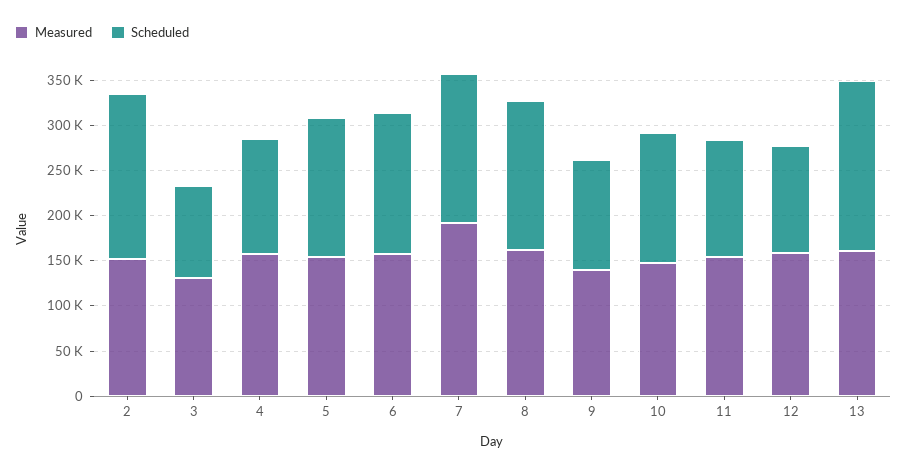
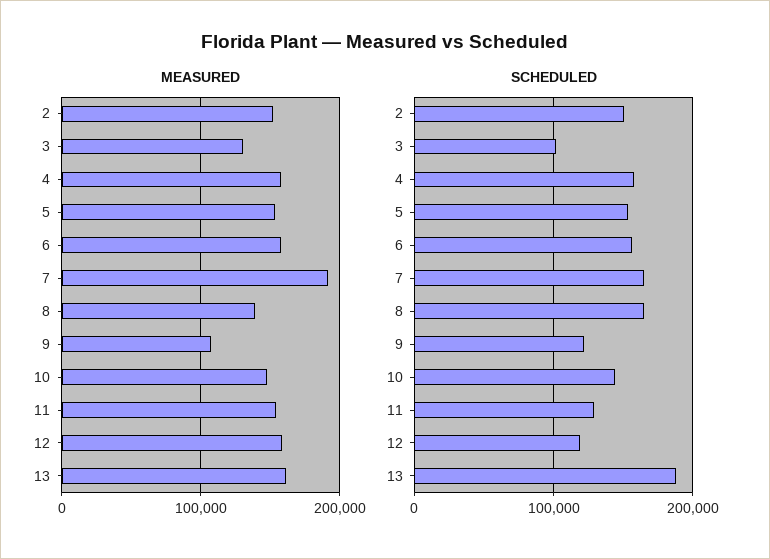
Scheduled, 2: 180000 -> 150000
Scheduled, 4: 130000 -> 160000
Measured, 8: 160000 -> 140000
Measured, 9: 140000 -> 110000

